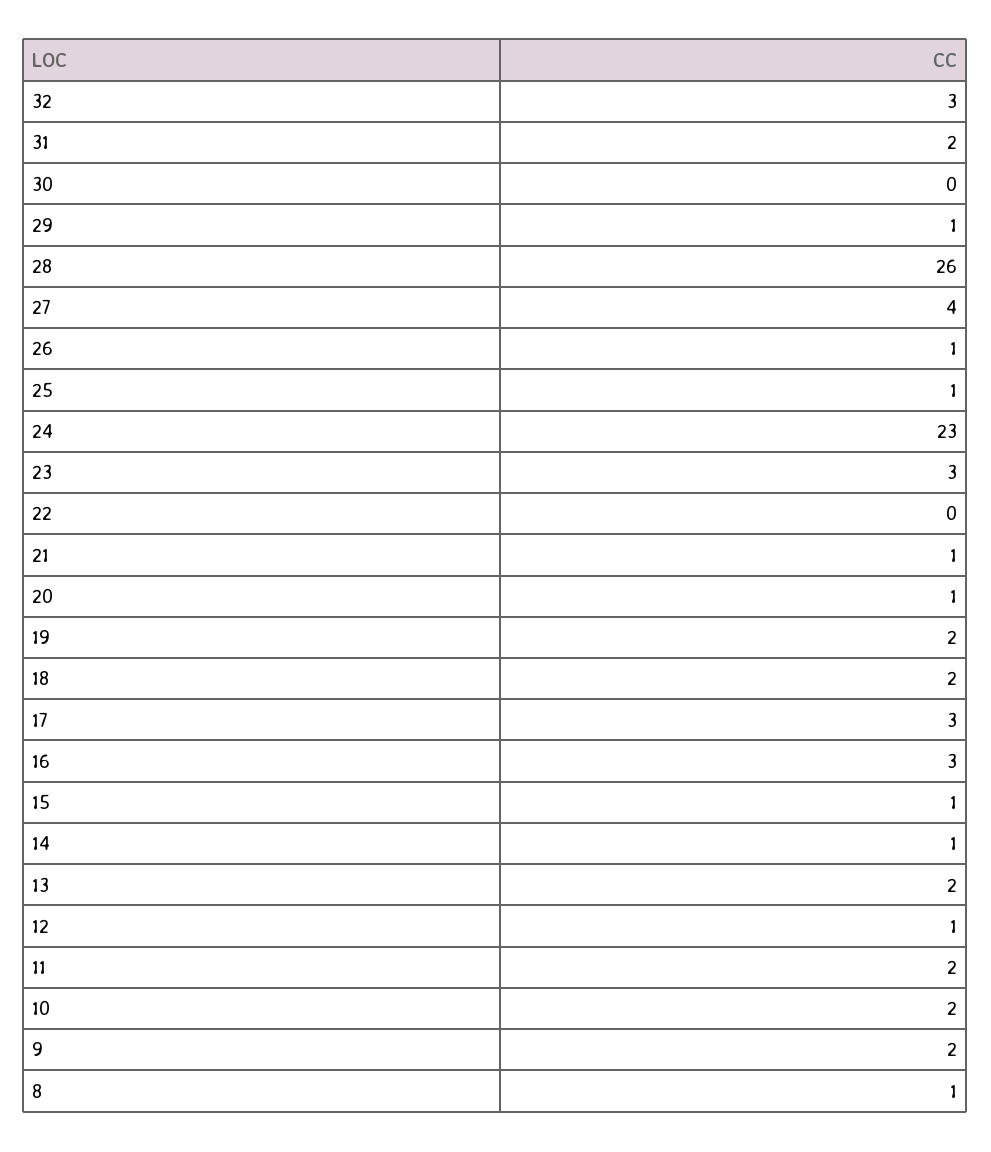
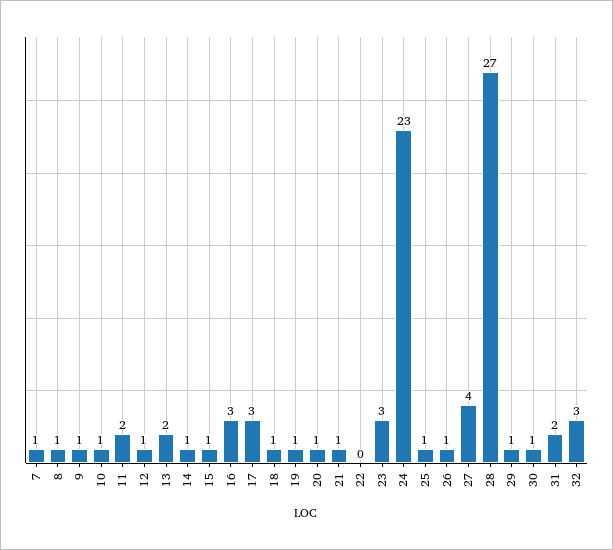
30: 0 -> 1
28: 26 -> 27
19: 2 -> 1
18: 2 -> 1
10: 2 -> 1
9: 2 -> 1
7: none -> 1

